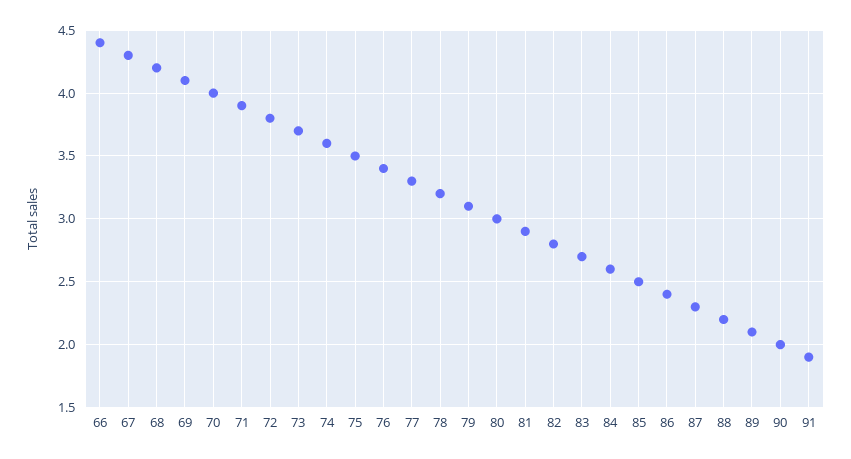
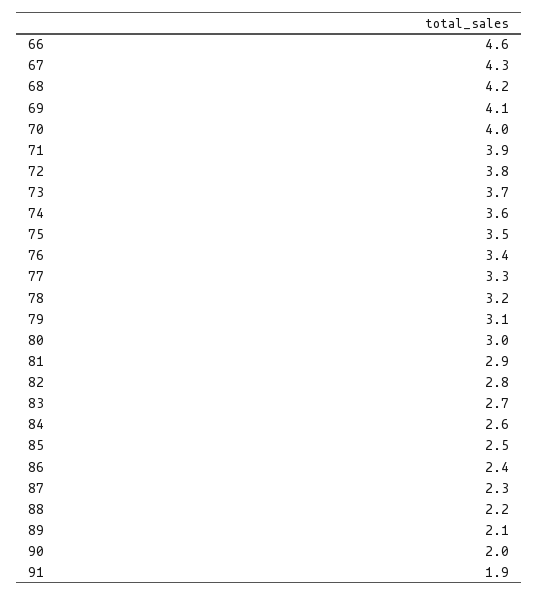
66: 4.4 -> 4.6

